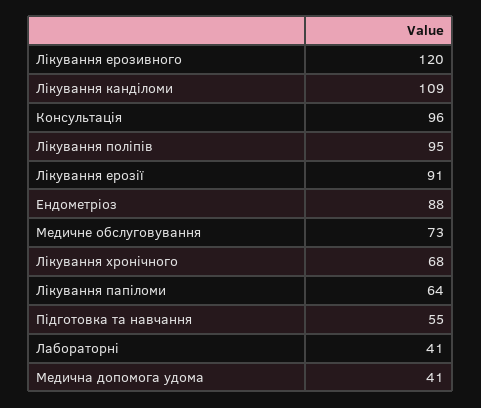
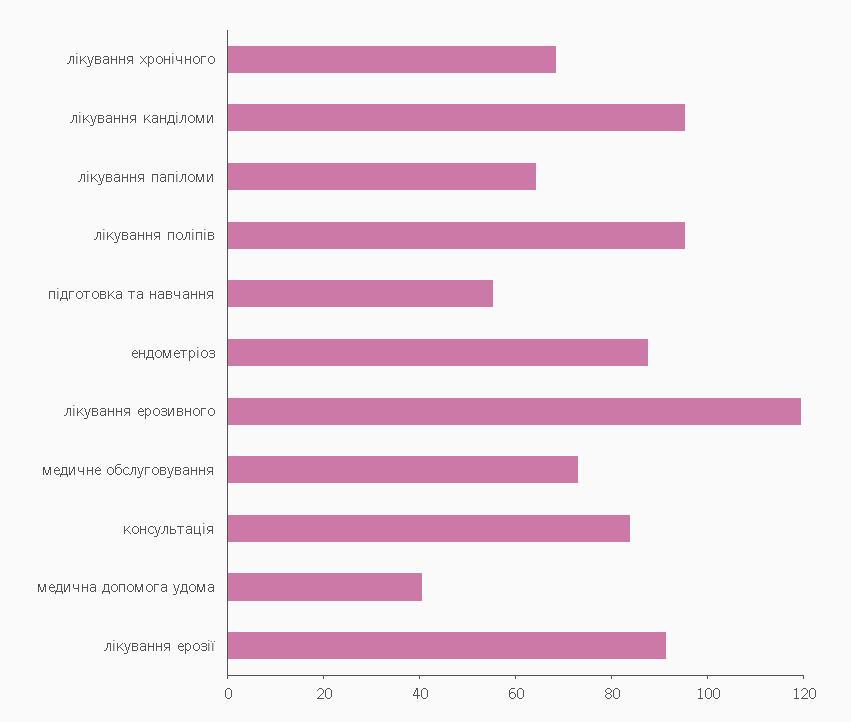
Лікування канділоми: 109 -> 95
Консультація: 96 -> 85
Лабораторні: 41 -> none

